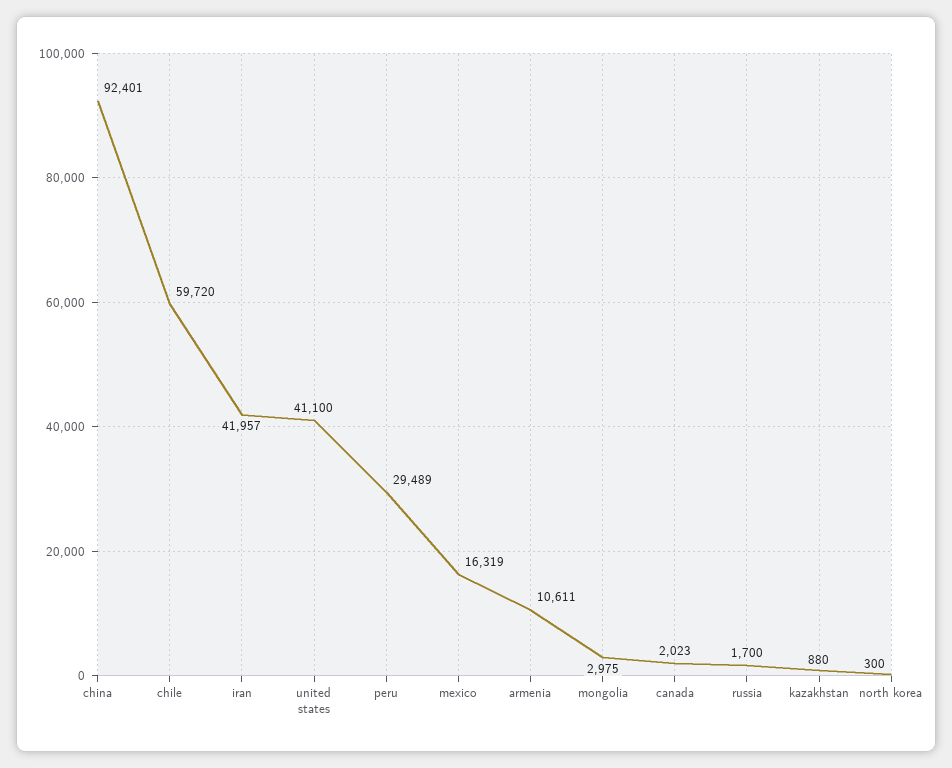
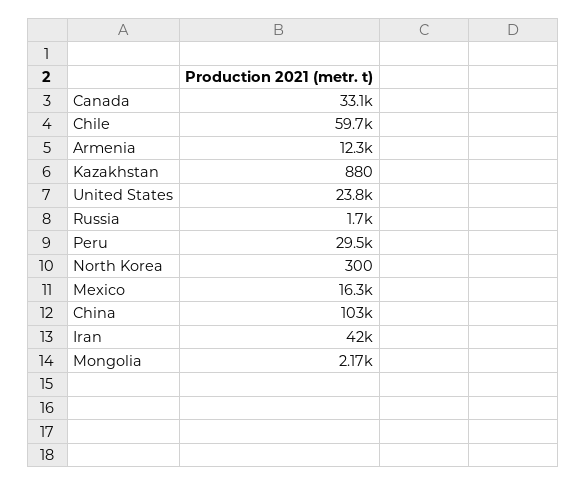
china: 92401 -> 103000
united states: 41100 -> 23800
armenia: 10611 -> 12300
mongolia: 2975 -> 2170
canada: 2023 -> 33100

